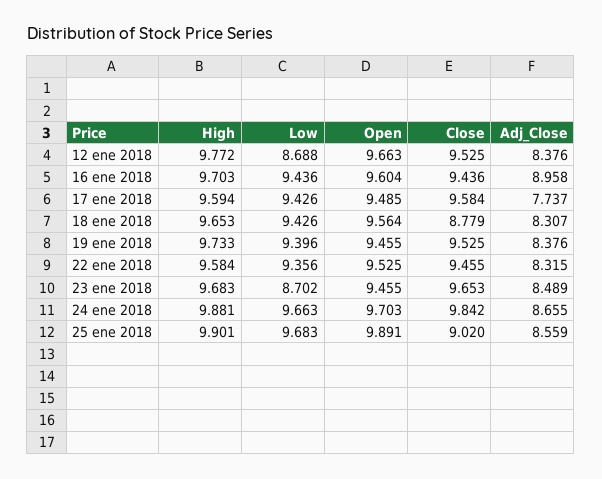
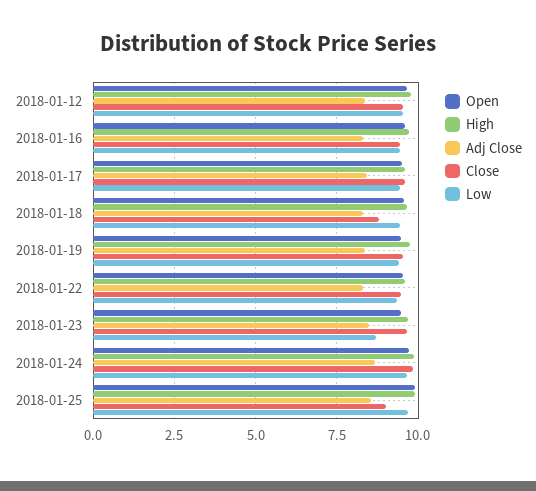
Low, 12 ene 2018: 8.688 -> 9.5
Adj_Close, 16 ene 2018: 8.958 -> 8.25
Adj_Close, 17 ene 2018: 7.737 -> 8.5

